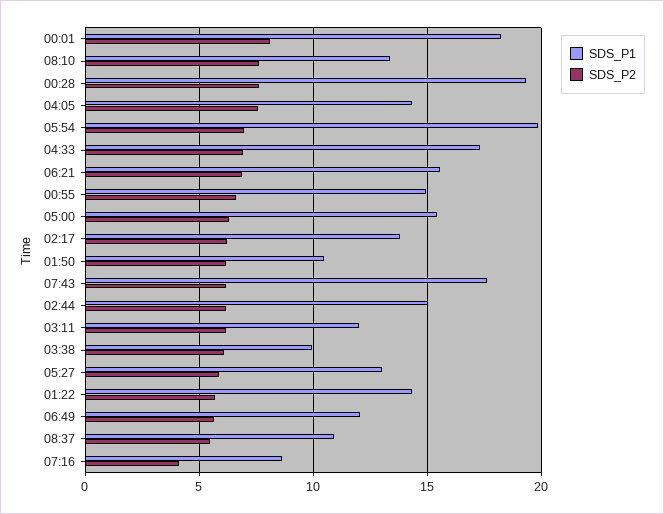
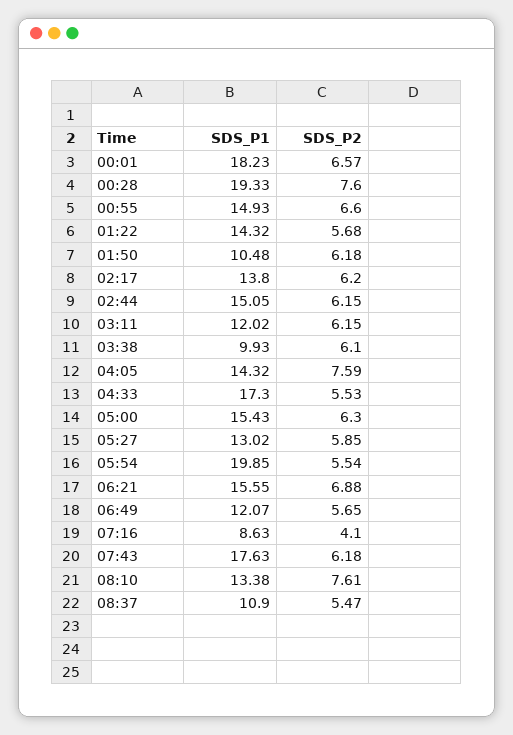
SDS_P2, 00:01: 8 -> 6.57
SDS_P2, 05:54: 7 -> 5.54
SDS_P2, 04:33: 7 -> 5.53

